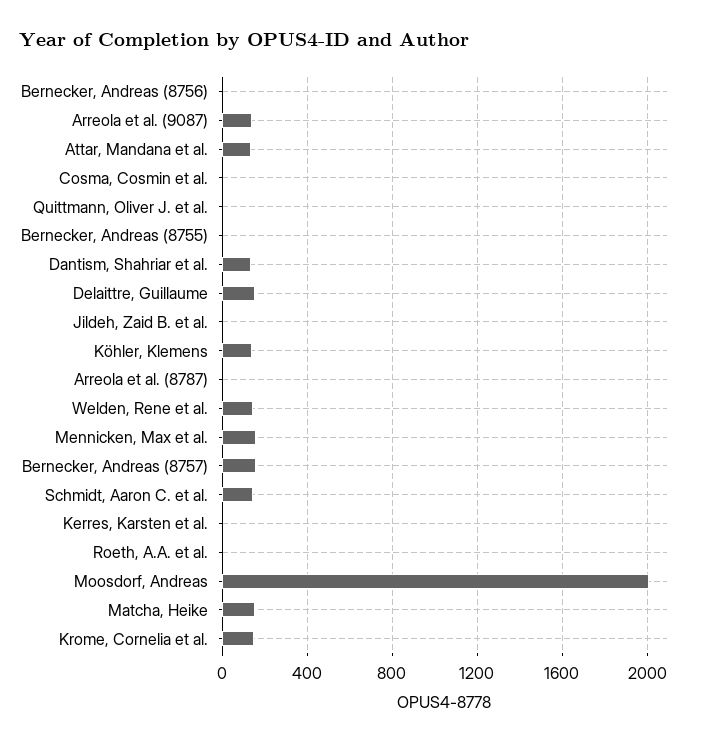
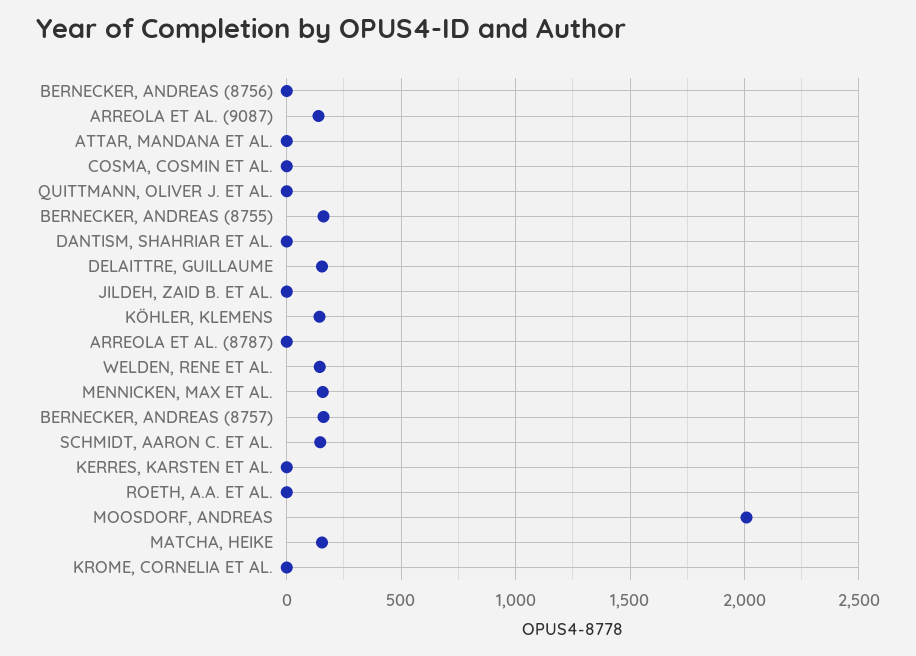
Attar, Mandana et al.: 150 -> 0
Bernecker, Andreas (8755): 0 -> 150
Dantism, Shahriar et al.: 150 -> 0
Krome, Cornelia et al.: 150 -> 0

